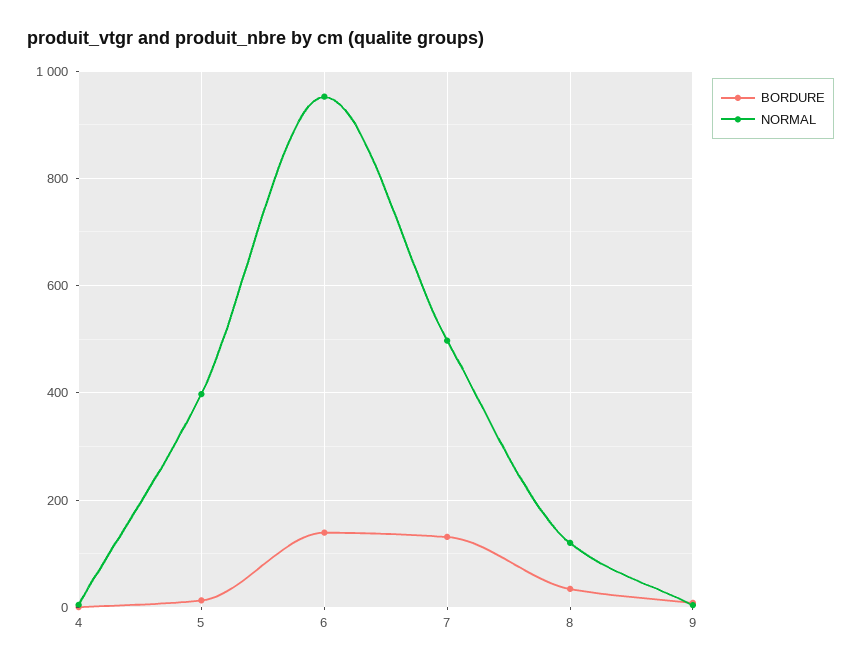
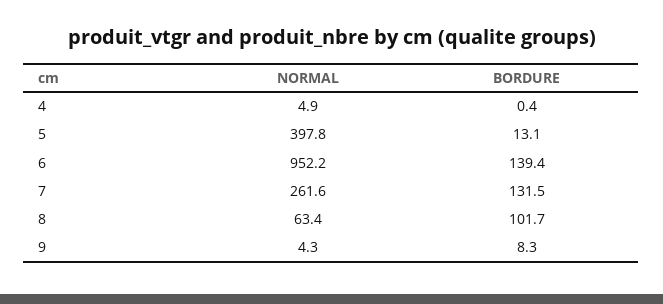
NORMAL, 7: 500 -> 261.6
BORDURE, 8: 40 -> 101.7
NORMAL, 8: 120 -> 63.4

